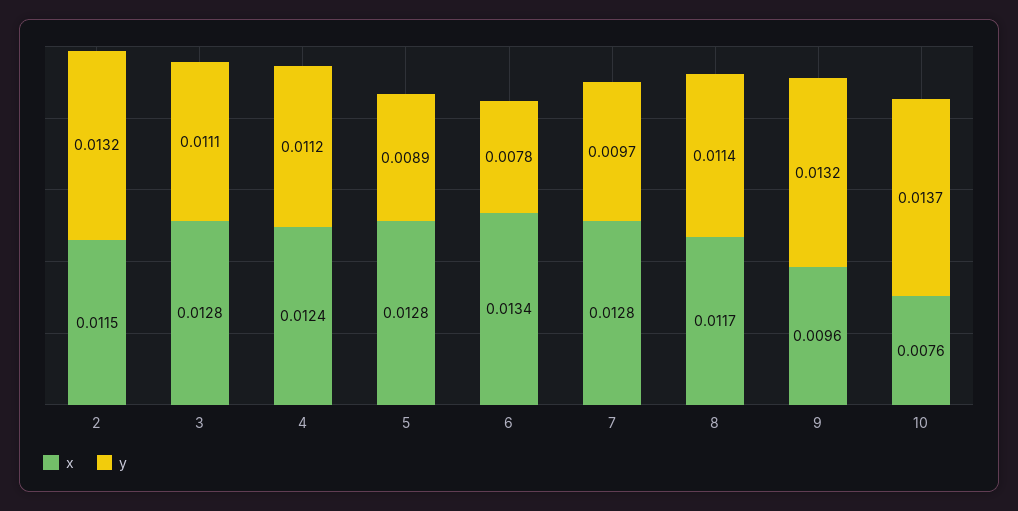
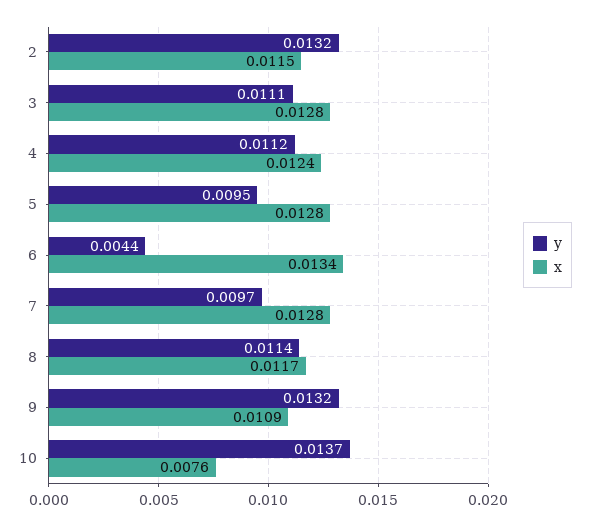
y, 5: 0.0089 -> 0.0095
y, 6: 0.0078 -> 0.0044
x, 9: 0.0096 -> 0.0109

